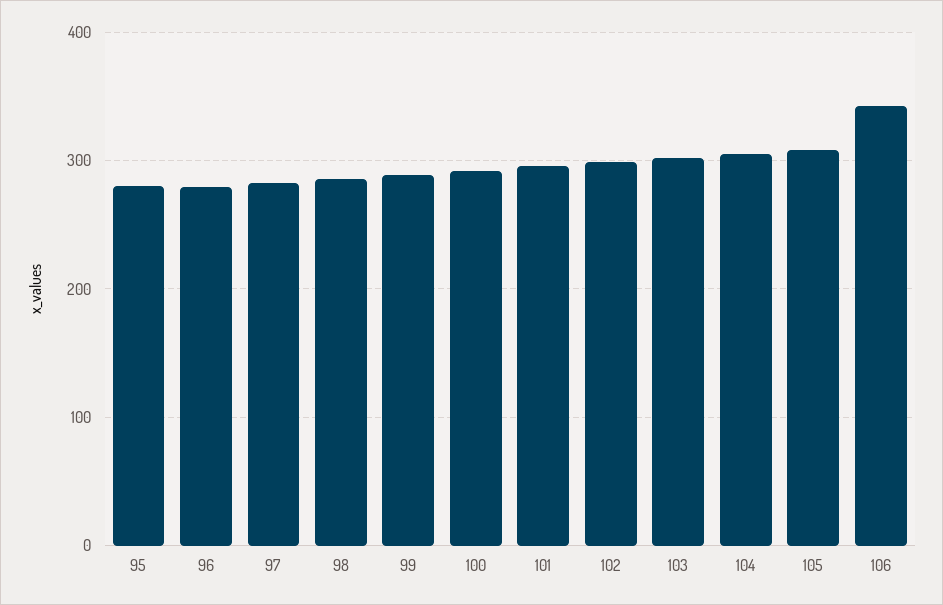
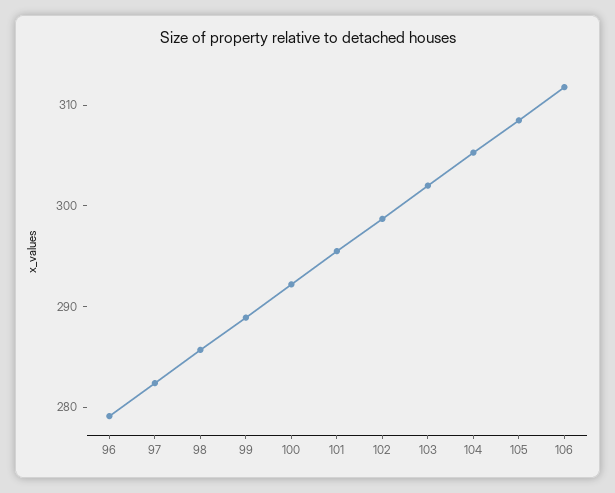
95: 280 -> none
106: 340 -> 312

